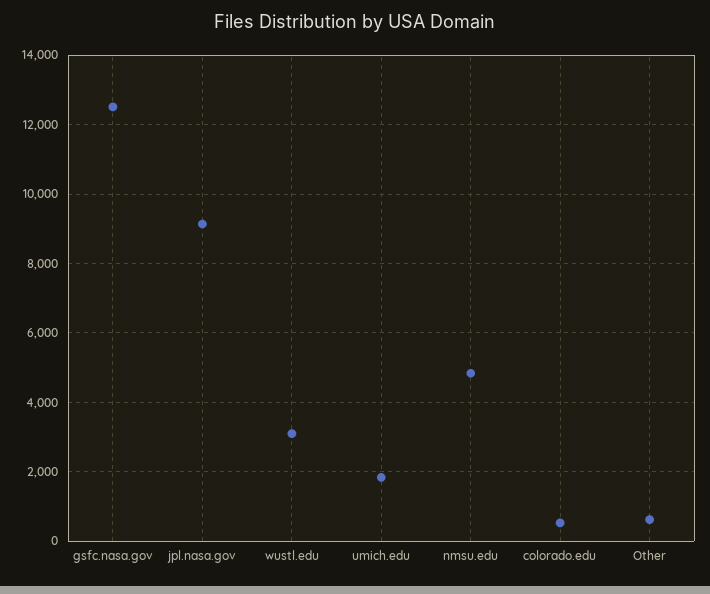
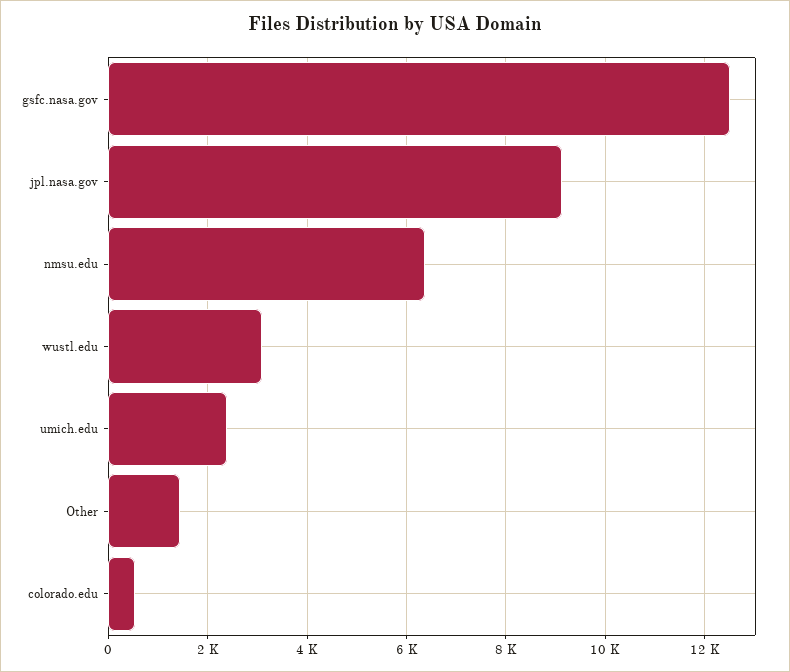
umich.edu: 1800 -> 2400
nmsu.edu: 4800 -> 6400
Other: 600 -> 1400

